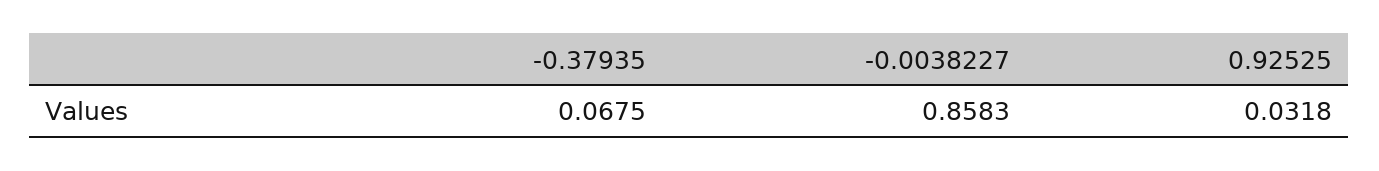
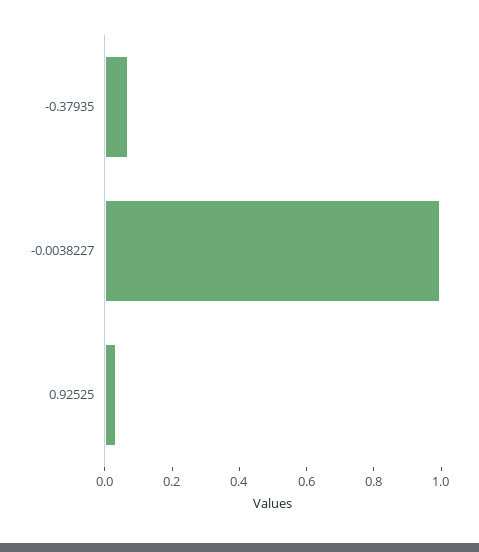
-0.0038227: 0.8583 -> 1

